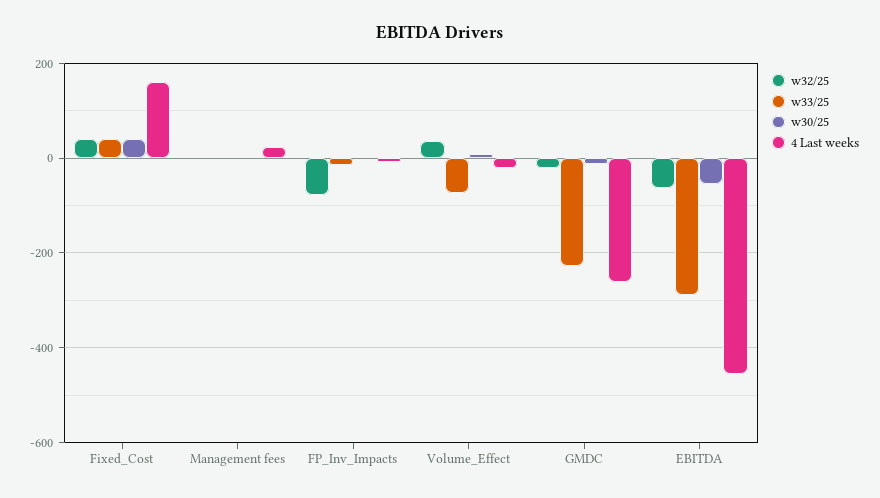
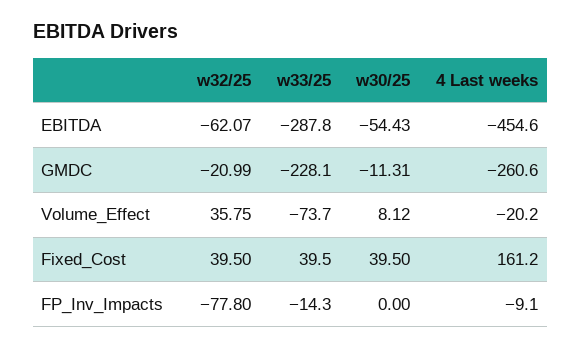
w32/25, Management fees: 0 -> none
w33/25, Management fees: 0 -> none
w30/25, Management fees: 0 -> none
4 Last weeks, Management fees: 20 -> none

